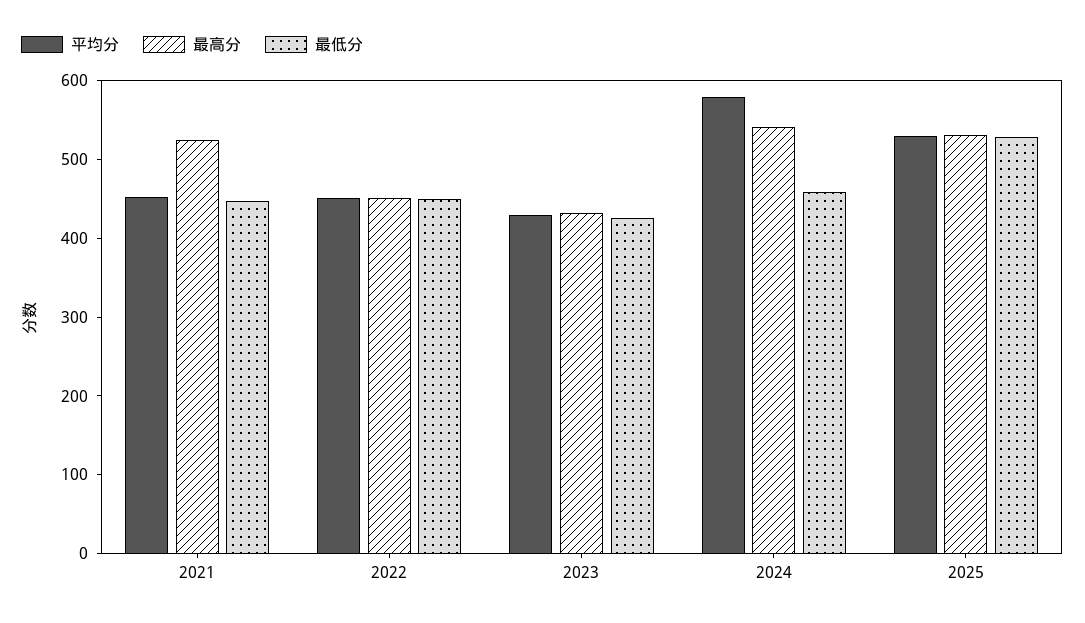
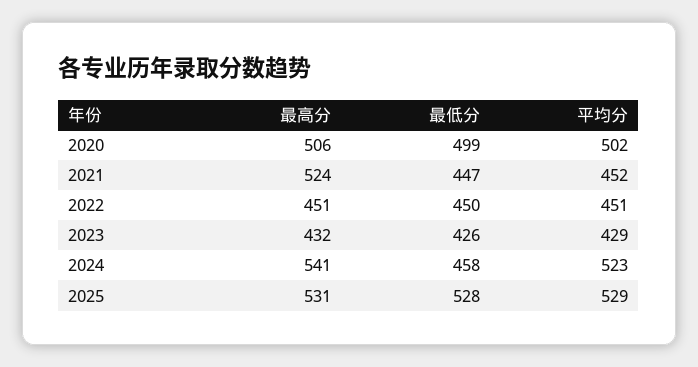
平均分, 2024: 580 -> 523
最高分, 2020: none -> 506
最低分, 2020: none -> 499
平均分, 2020: none -> 502

